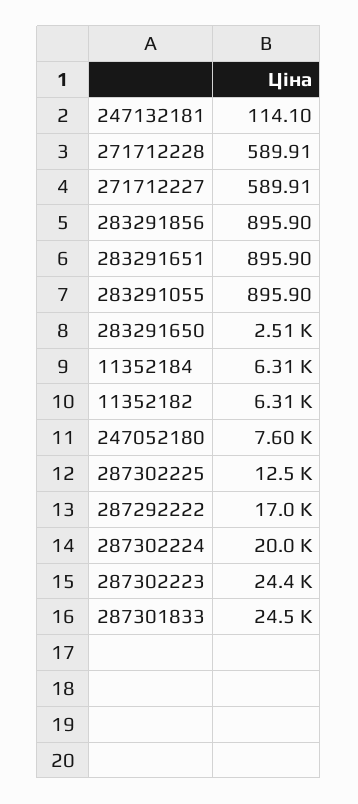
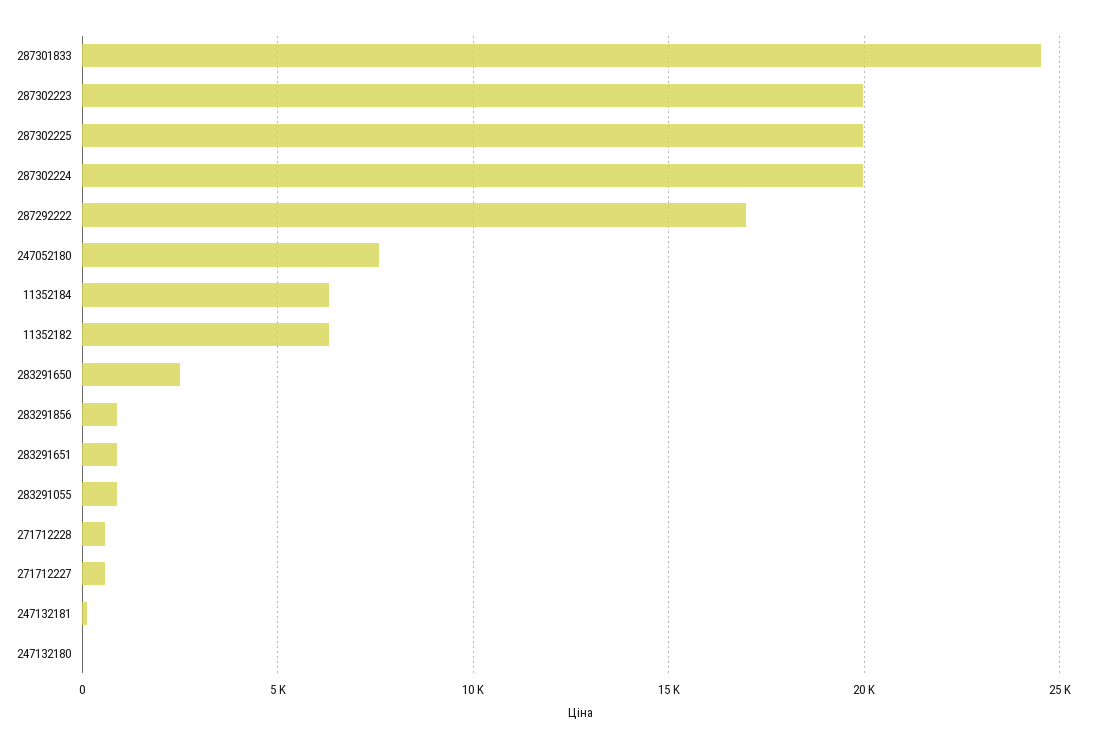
287302225: 12500 -> 20000
287302223: 24400 -> 20000
247132180: none -> 0

